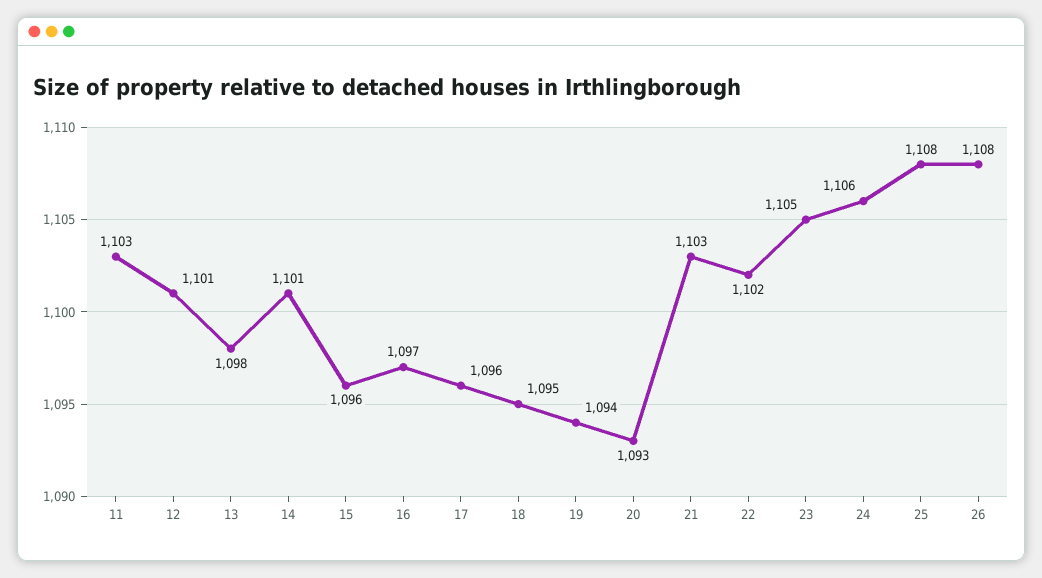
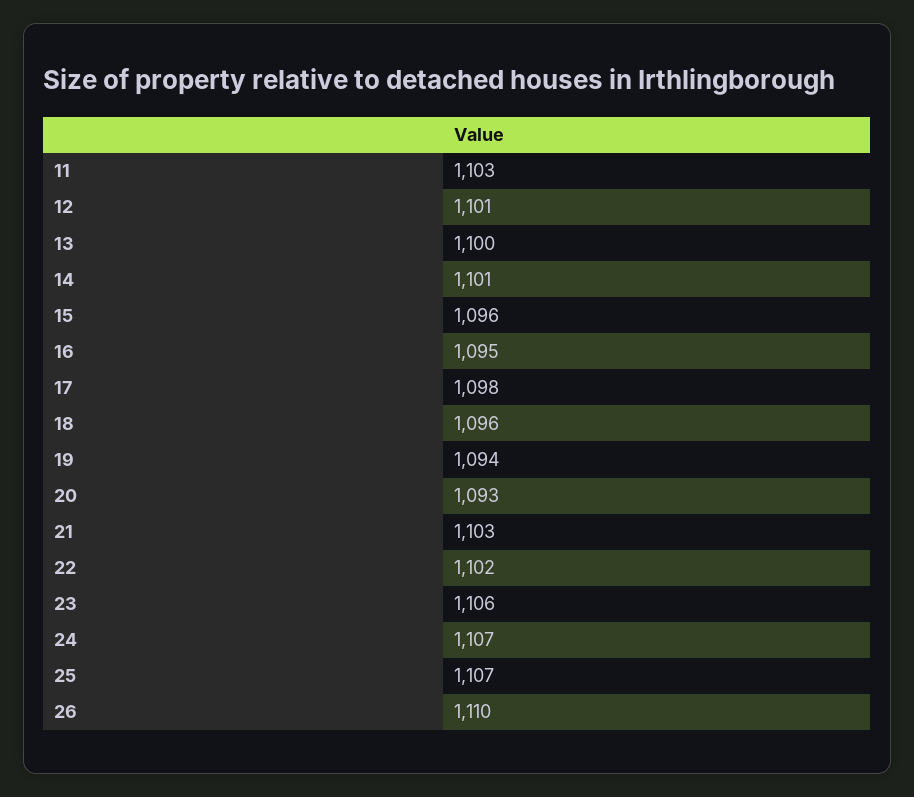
13: 1098 -> 1100
16: 1097 -> 1095
17: 1096 -> 1098
18: 1095 -> 1096
23: 1105 -> 1106
24: 1106 -> 1107
25: 1108 -> 1107
26: 1108 -> 1110

